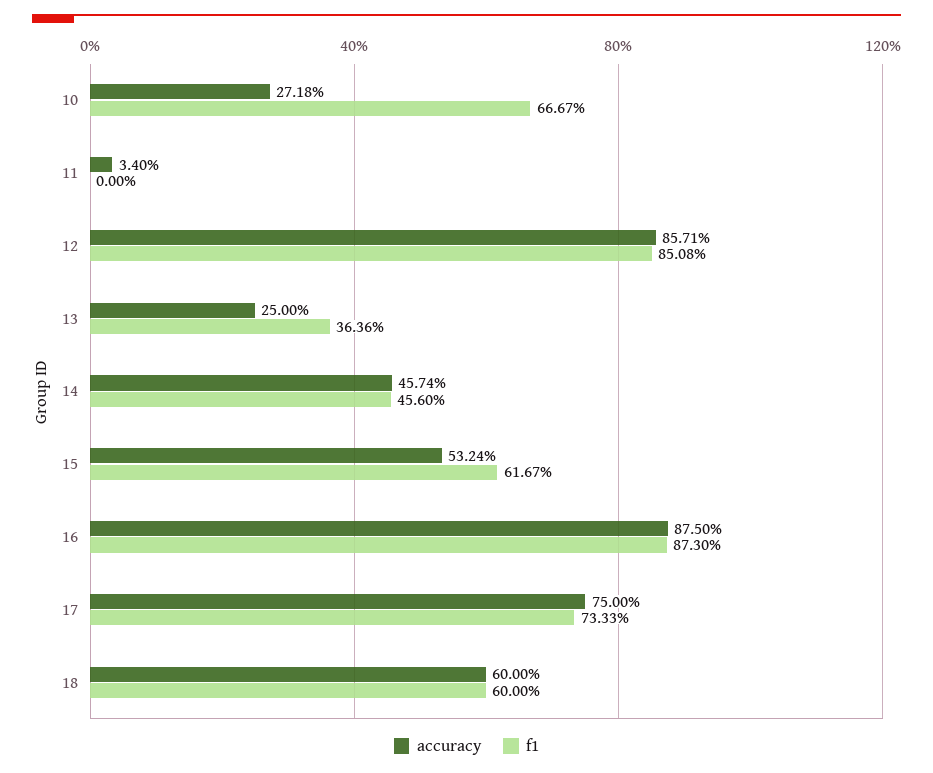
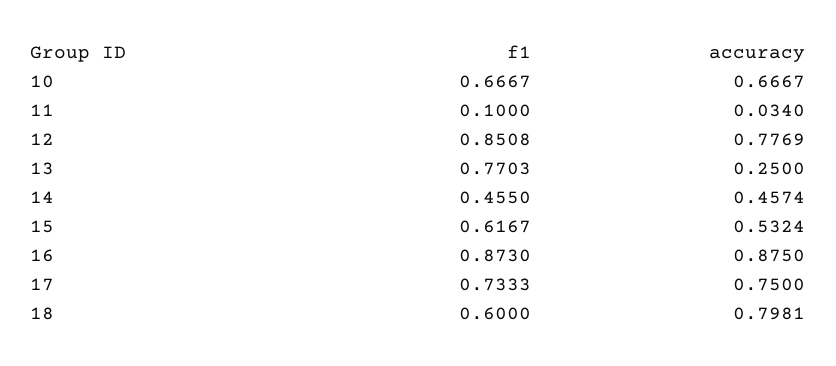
accuracy, 10: 0.2718 -> 0.6667
f1, 11: 0 -> 0.1
accuracy, 12: 0.8571 -> 0.7769
f1, 13: 0.3636 -> 0.7703
f1, 14: 0.456 -> 0.455
accuracy, 18: 0.6 -> 0.7981

